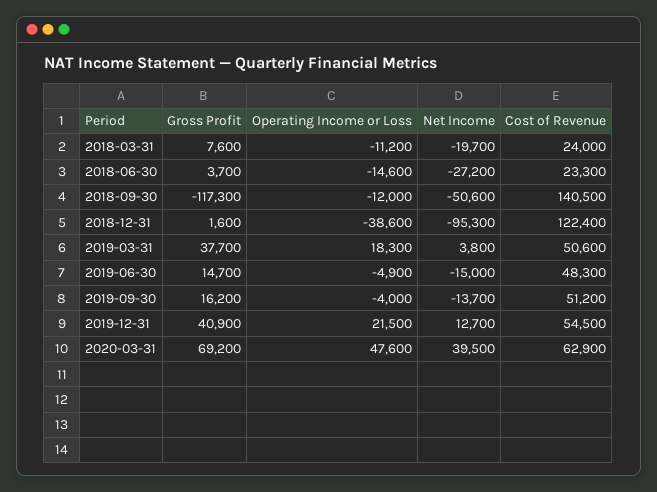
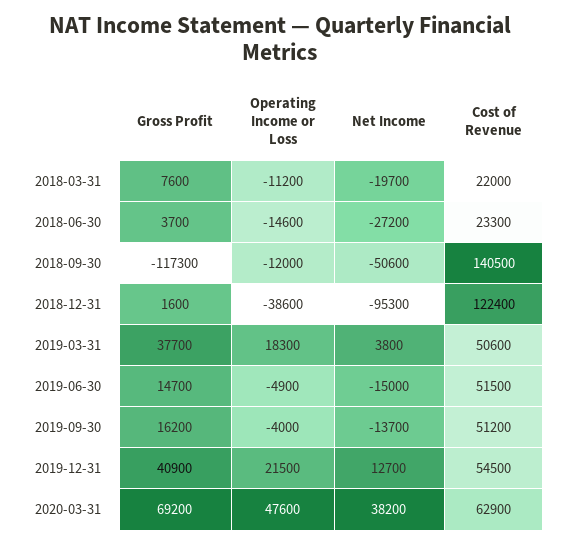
Cost of Revenue, 2018-03-31: 24000 -> 22000
Cost of Revenue, 2019-06-30: 48300 -> 51500
Net Income, 2020-03-31: 39500 -> 38200

